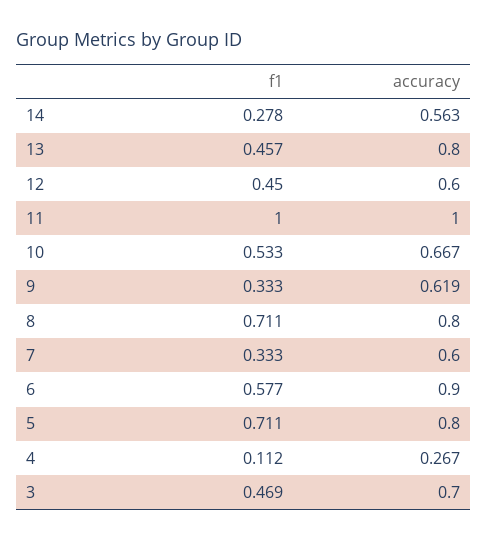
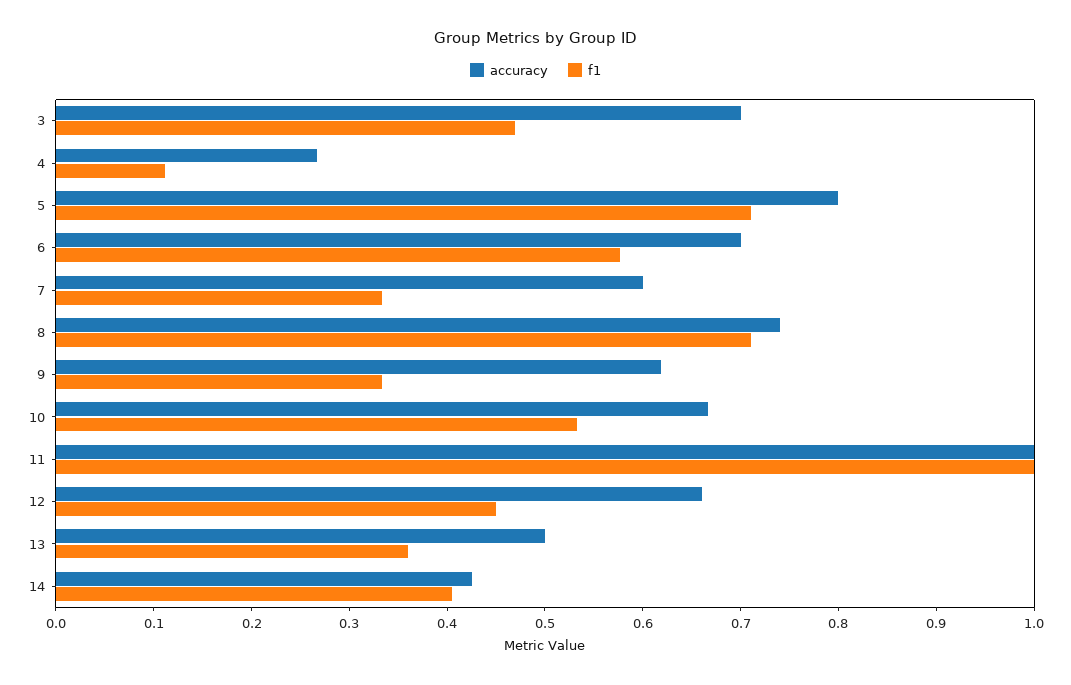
f1, 14: 0.278 -> 0.4
accuracy, 14: 0.563 -> 0.42
f1, 13: 0.457 -> 0.36
accuracy, 13: 0.8 -> 0.5
accuracy, 12: 0.6 -> 0.66
accuracy, 8: 0.8 -> 0.74
accuracy, 6: 0.9 -> 0.7

